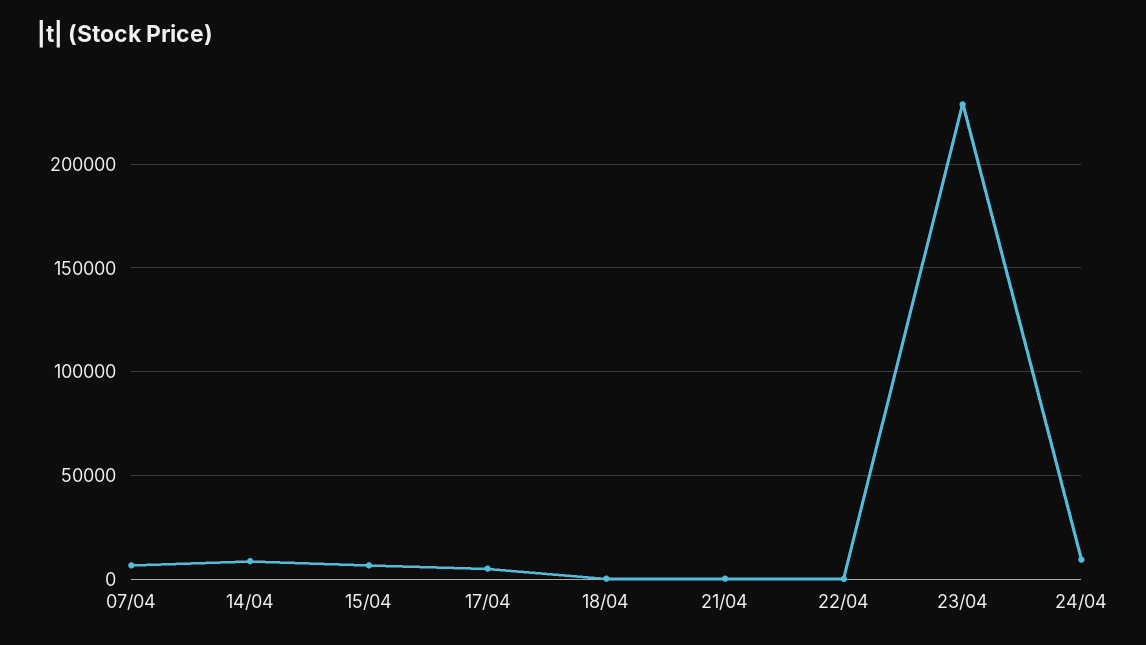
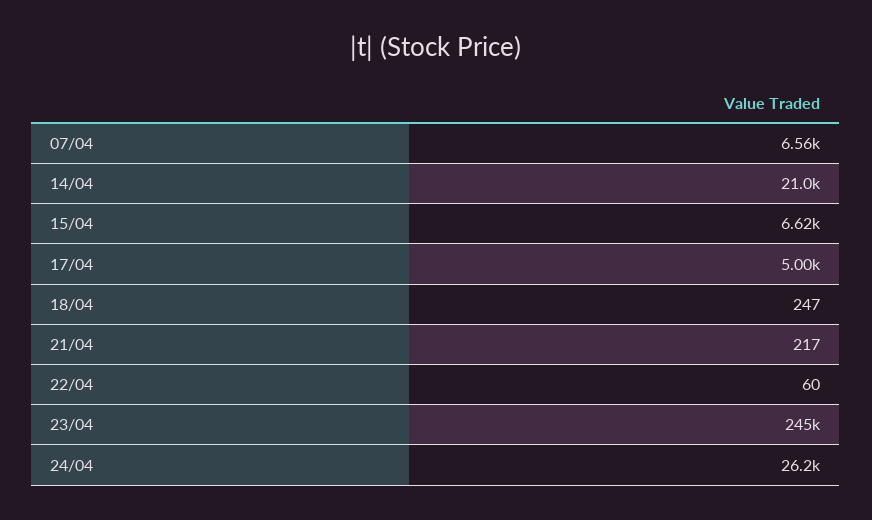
14/04: 10000 -> 21000
23/04: 230000 -> 245000
24/04: 10000 -> 26200

